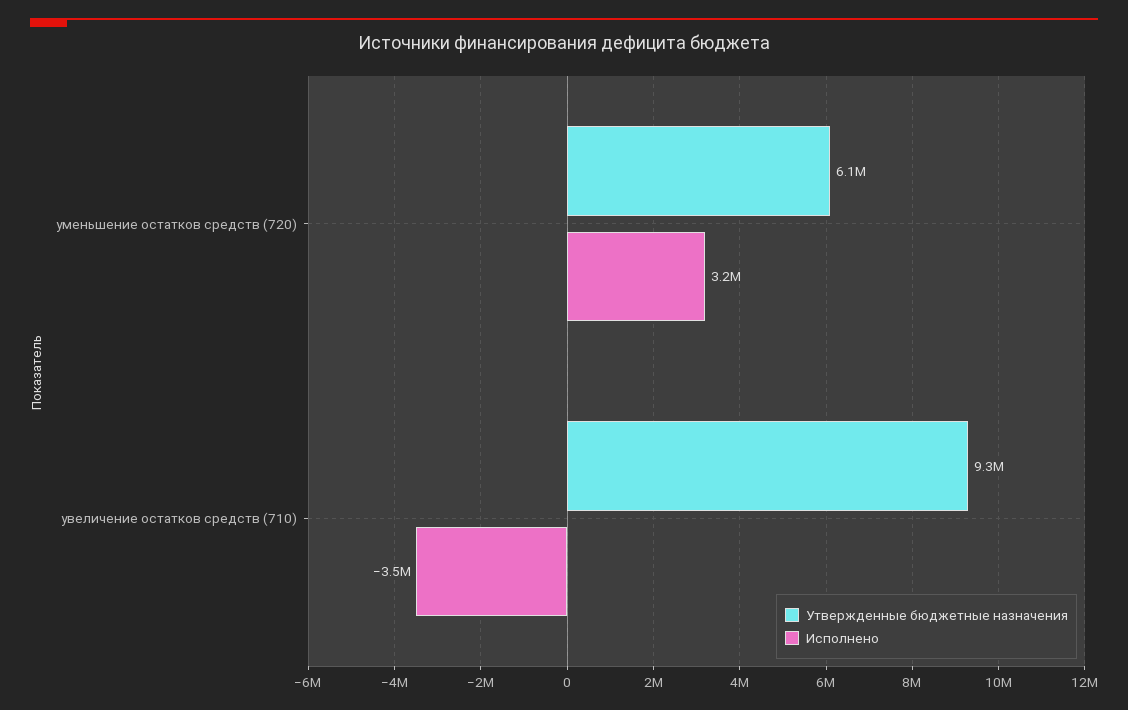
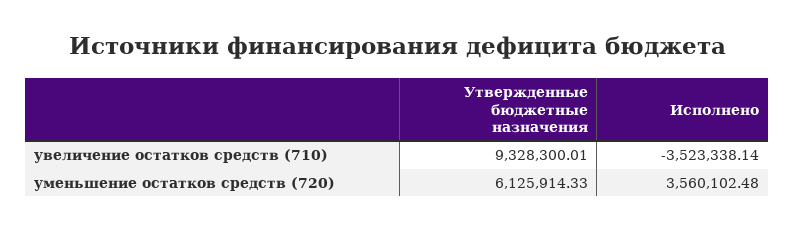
Исполнено, уменьшение остатков средств (720): 3200000 -> 3560102.48

